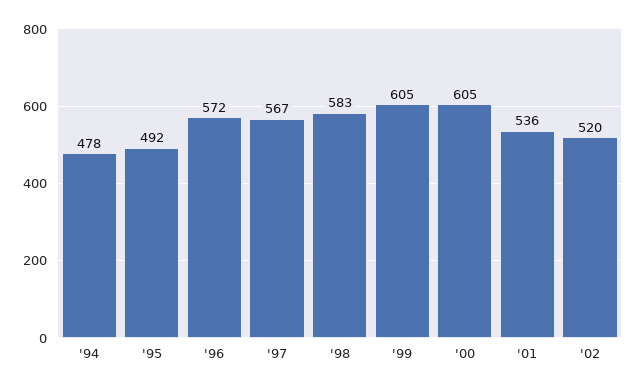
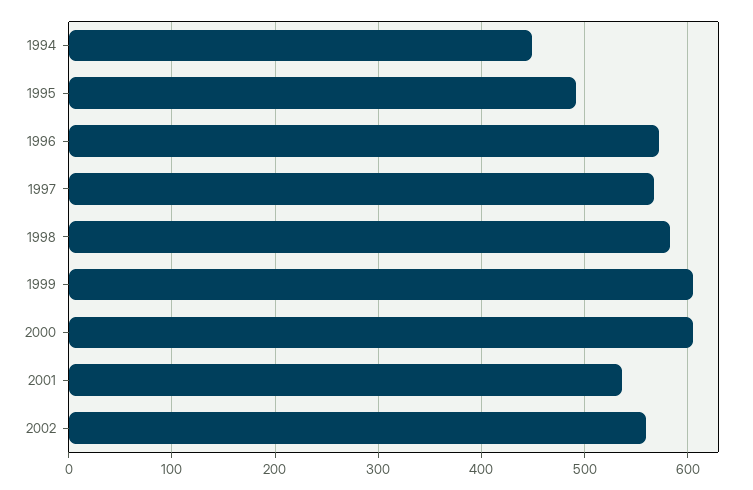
'94: 478 -> 450
'02: 520 -> 560

